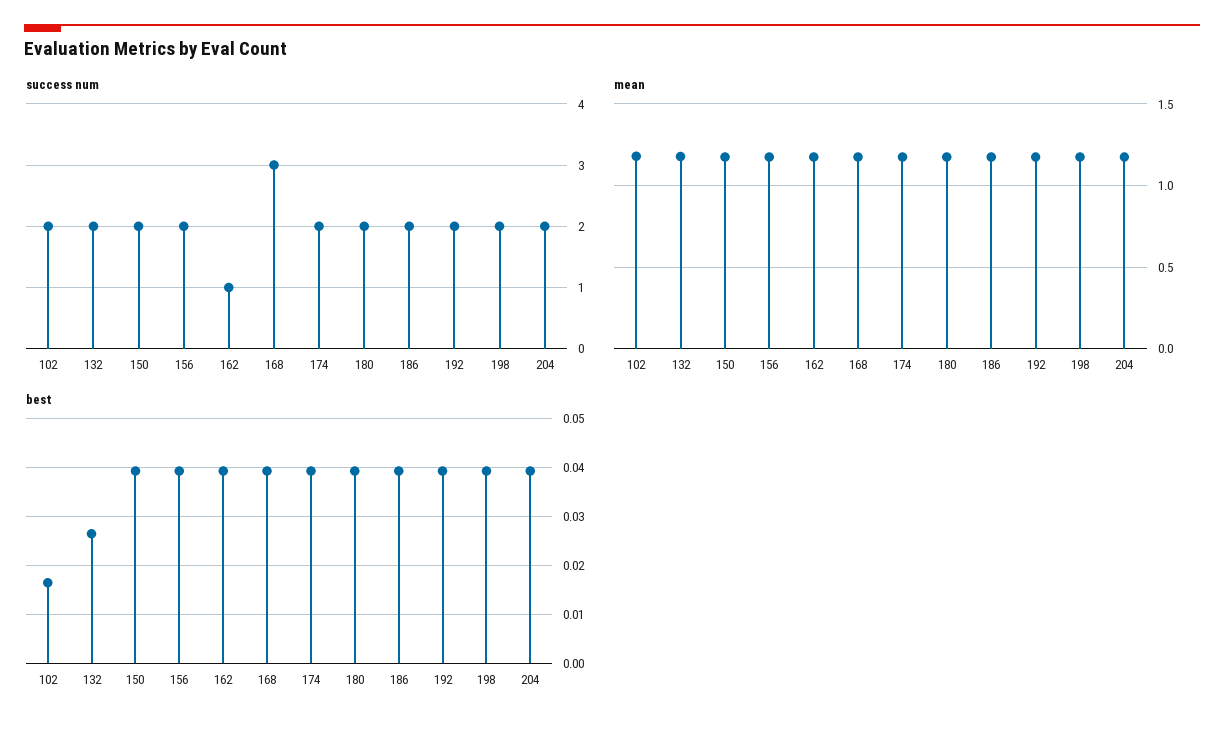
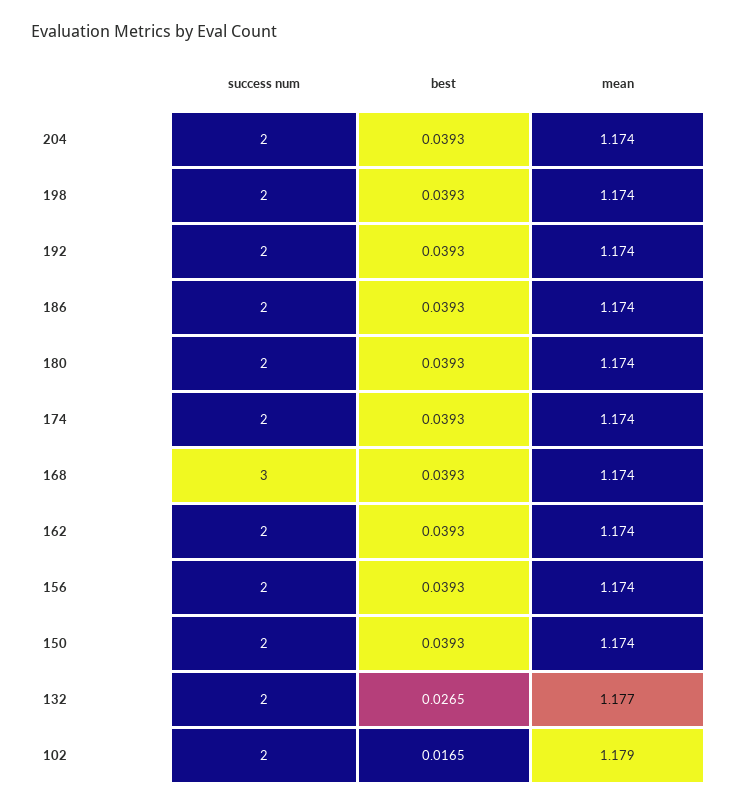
success num, 162: 1 -> 2

